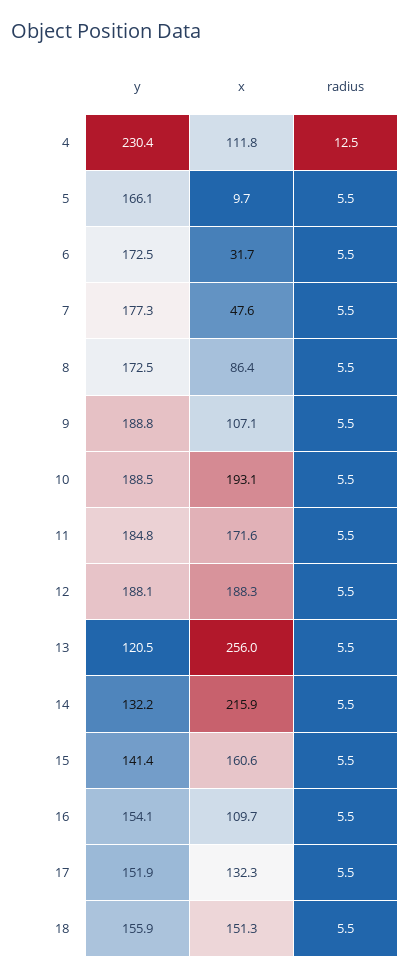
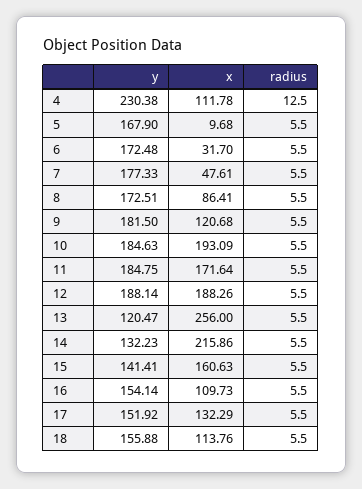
y, 5: 166.1 -> 167.9
y, 9: 188.8 -> 181.5
x, 9: 107.1 -> 120.68
y, 10: 188.5 -> 184.63
x, 18: 151.3 -> 113.76

